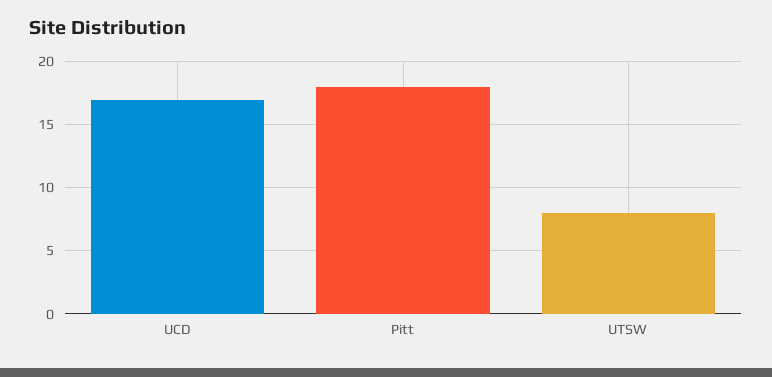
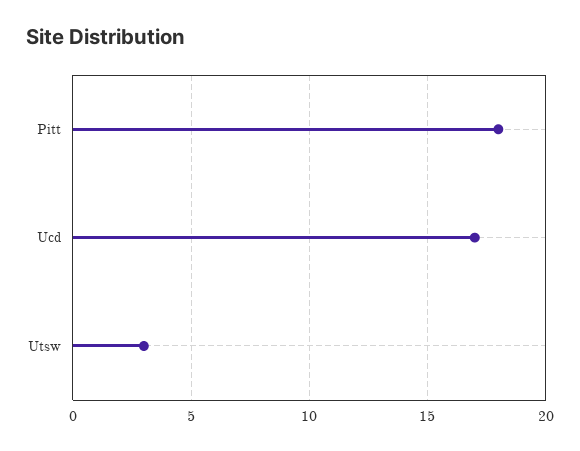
UTSW: 8 -> 3

